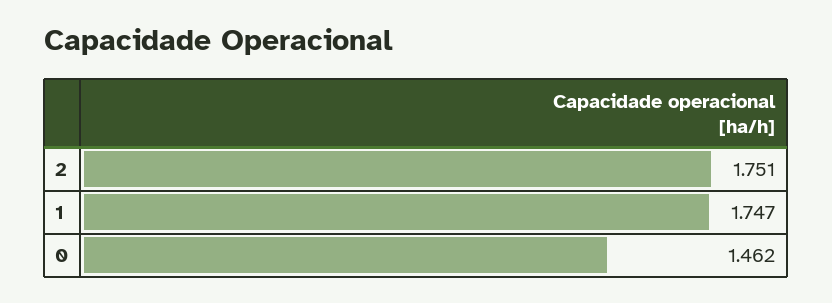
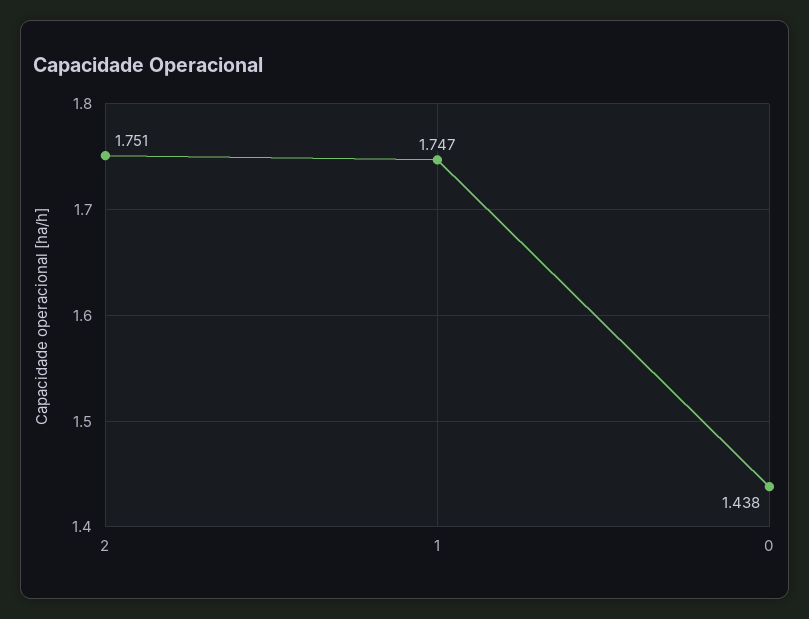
0: 1.462 -> 1.438

